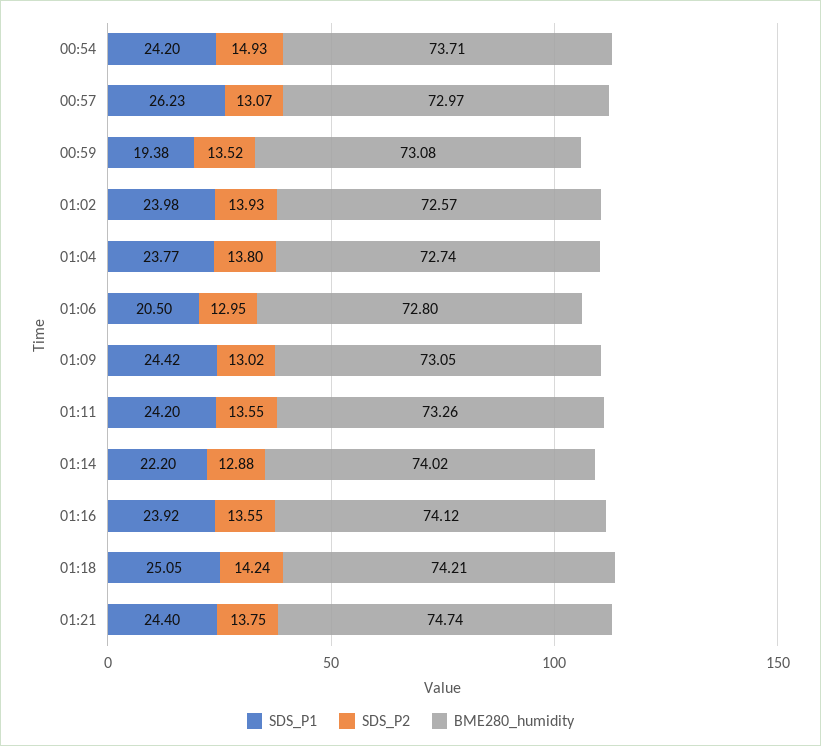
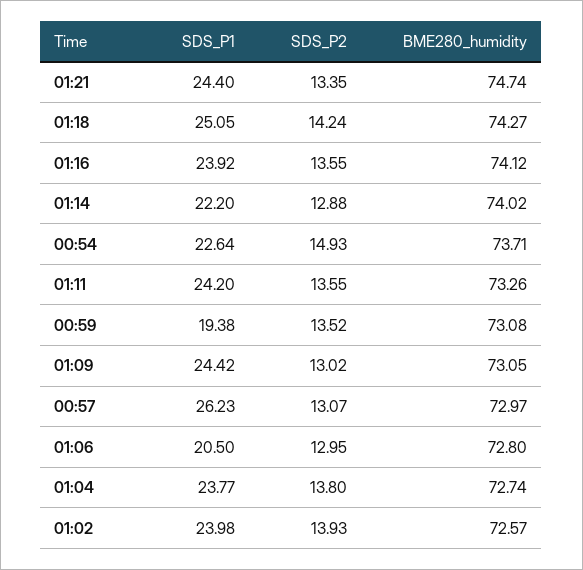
SDS_P1, 00:54: 24.2 -> 22.64
BME280_humidity, 01:18: 74.21 -> 74.27
SDS_P2, 01:21: 13.75 -> 13.35

